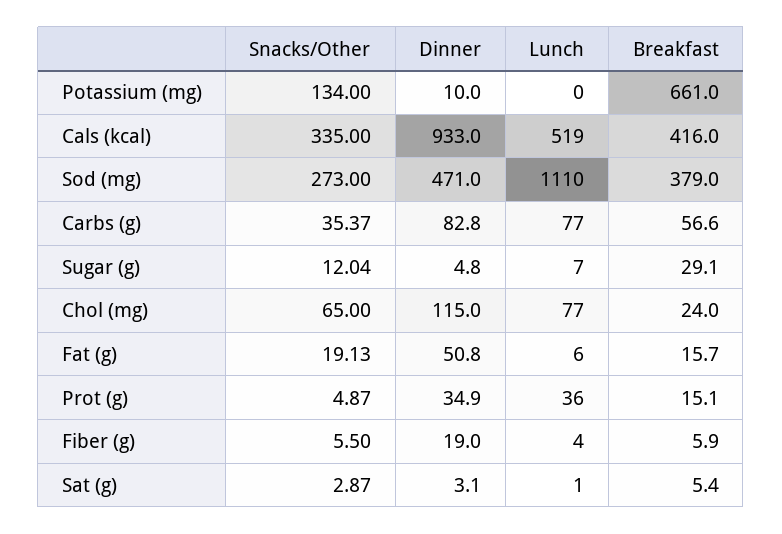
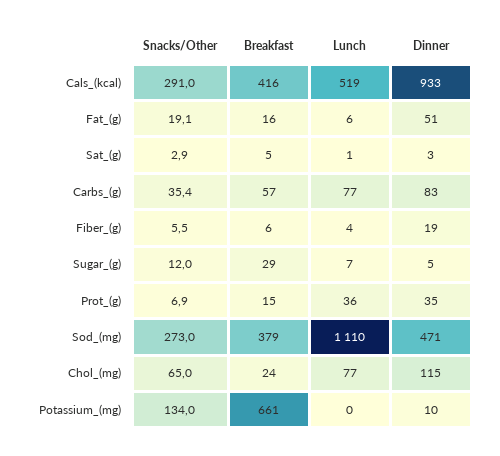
Snacks/Other, Cals (kcal): 335 -> 291
Snacks/Other, Prot (g): 4.87 -> 6.9

